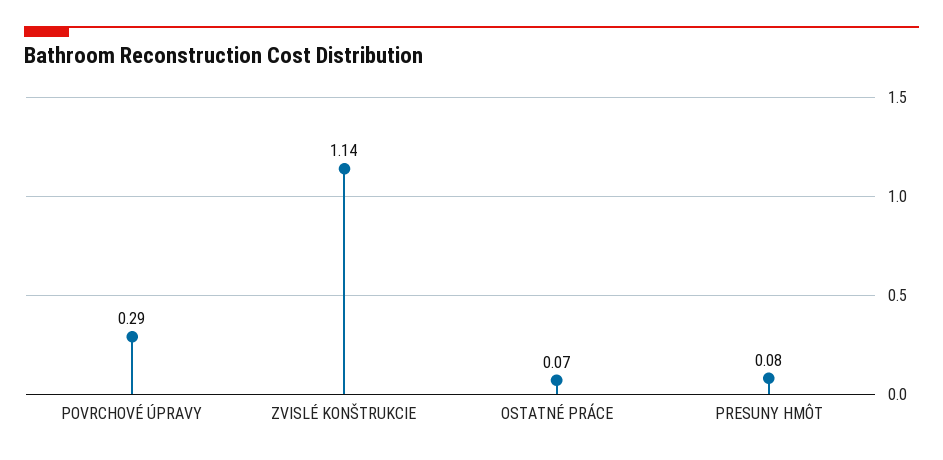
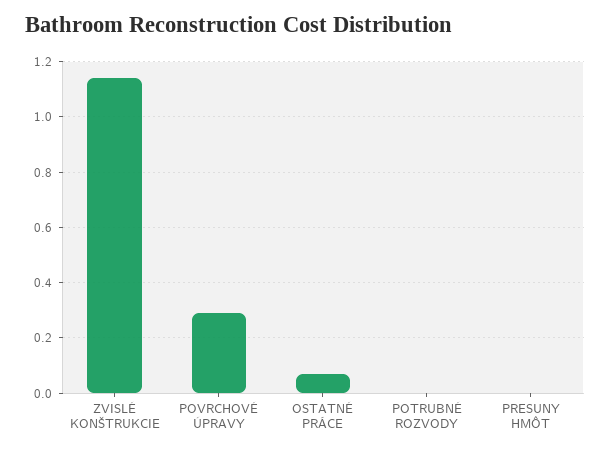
PRESUNY HMÔT: 0.08 -> 0
POTRUBNÉ ROZVODY: none -> 0

